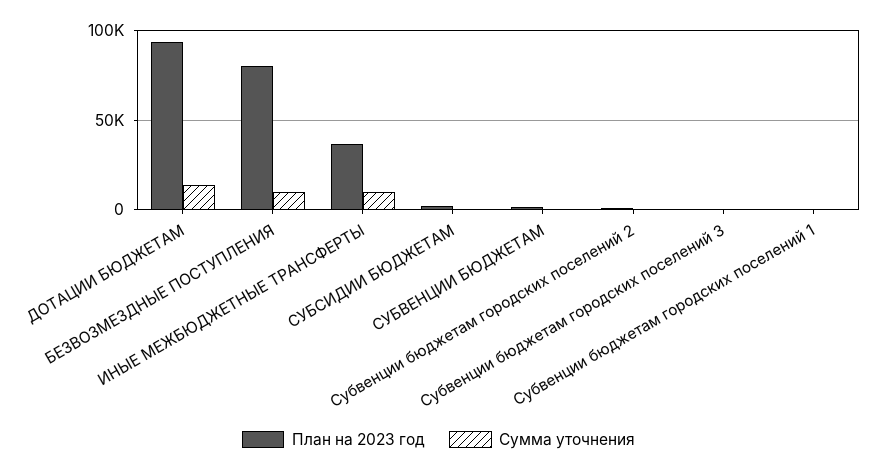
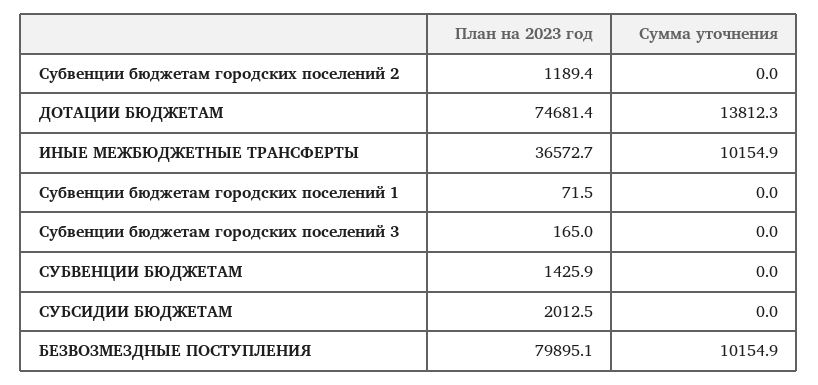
План на 2023 год, ДОТАЦИИ БЮДЖЕТАМ: 95000 -> 74681.4

